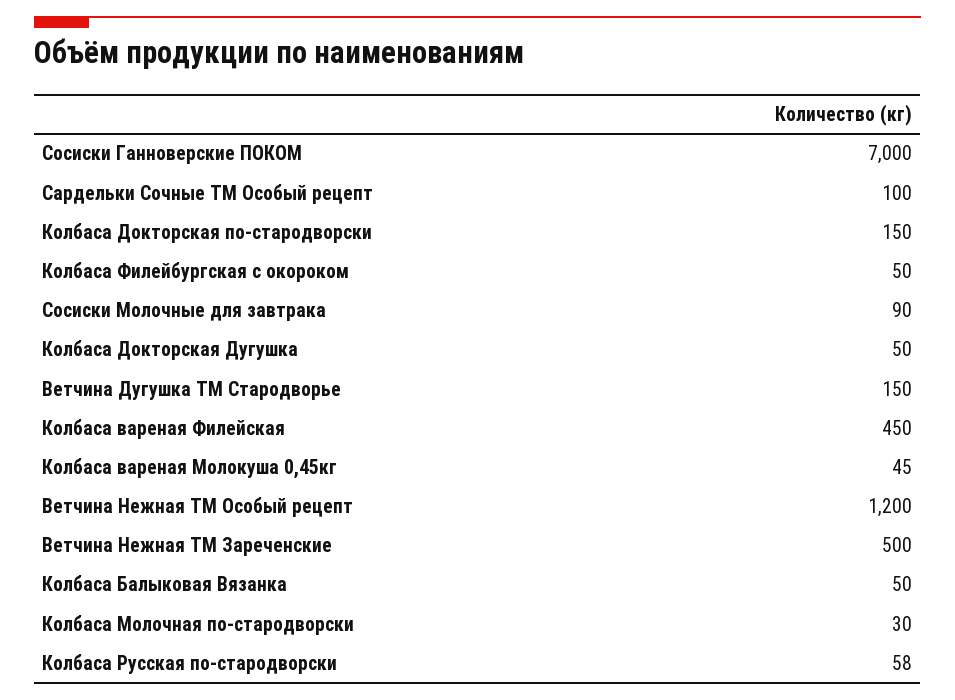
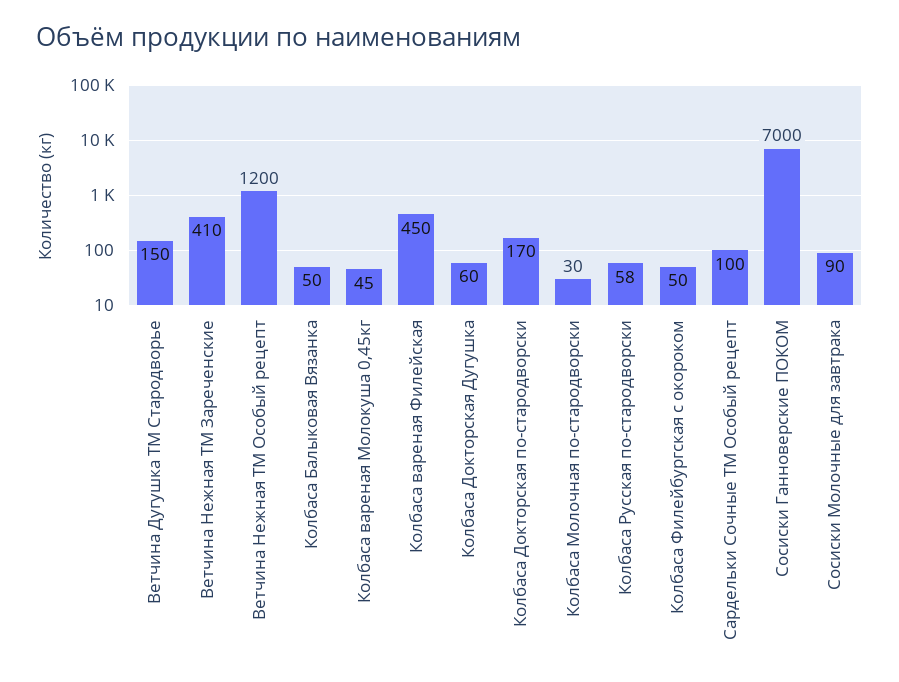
Колбаса Докторская по-стародворски: 150 -> 170
Колбаса Докторская Дугушка: 50 -> 60
Ветчина Нежная ТМ Зареченские: 500 -> 410

